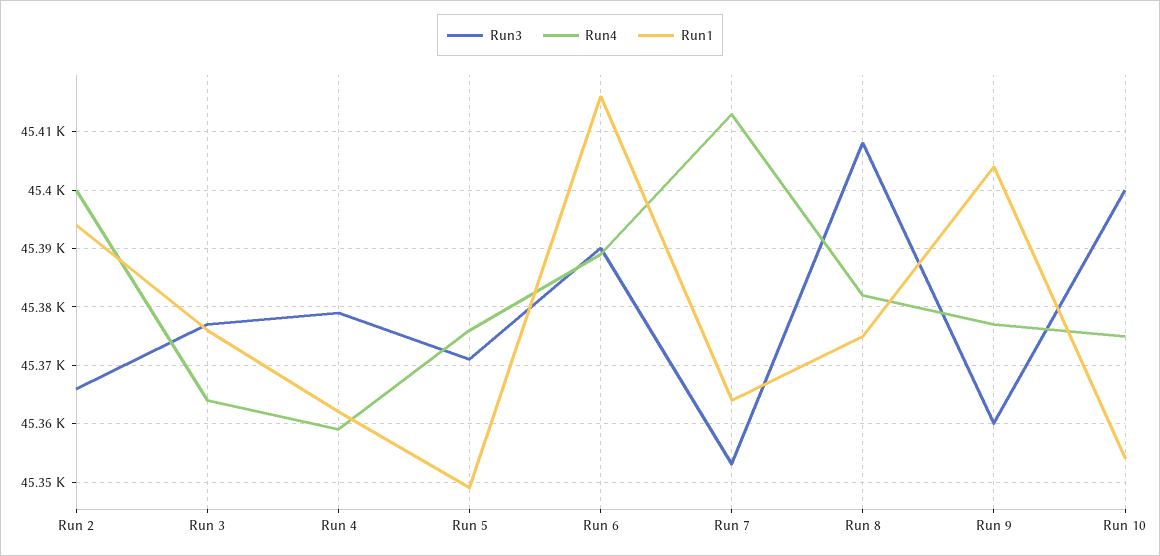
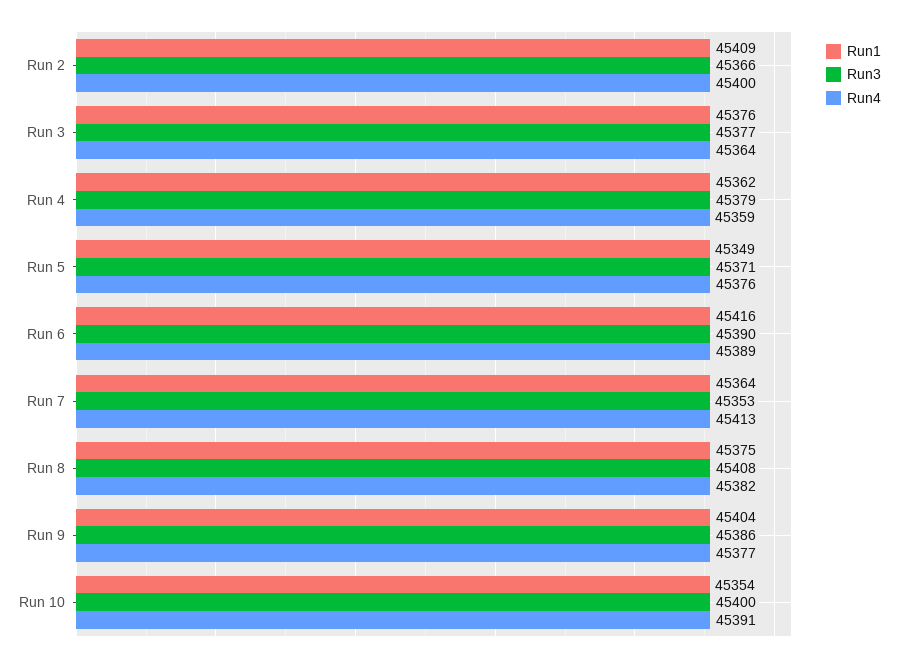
Run1, Run 2: 45395 -> 45409
Run3, Run 9: 45360 -> 45386
Run4, Run 10: 45375 -> 45391

